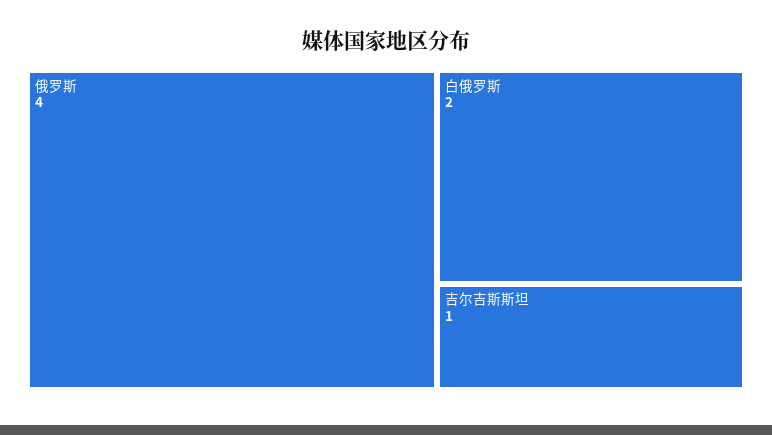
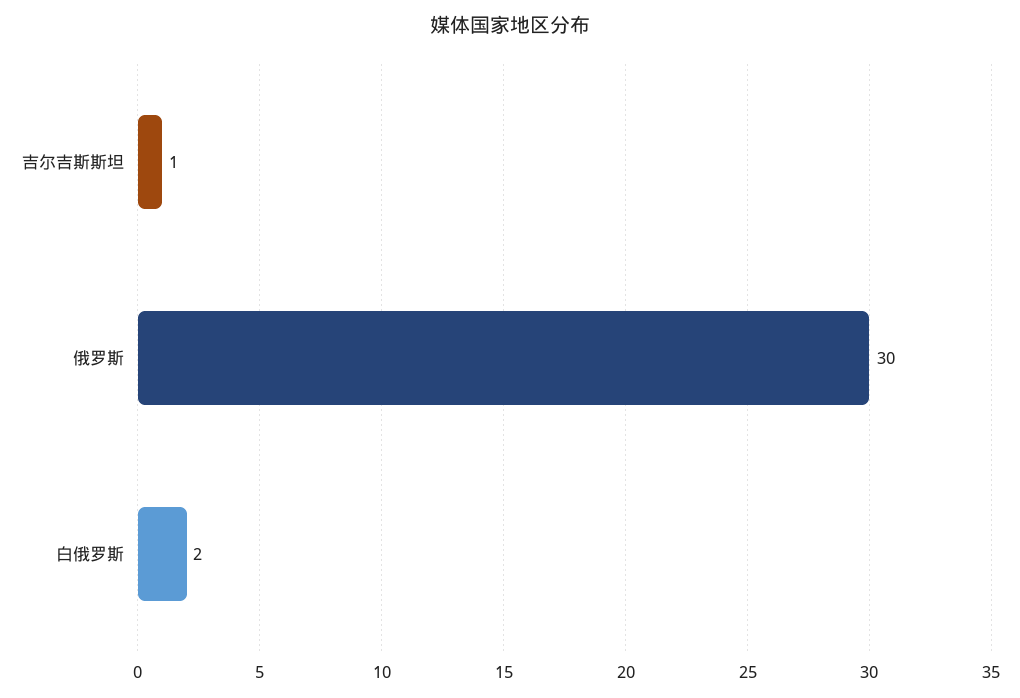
俄罗斯: 4 -> 30

